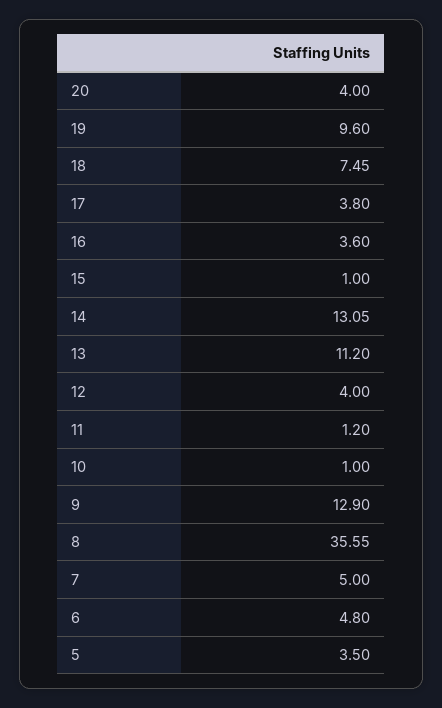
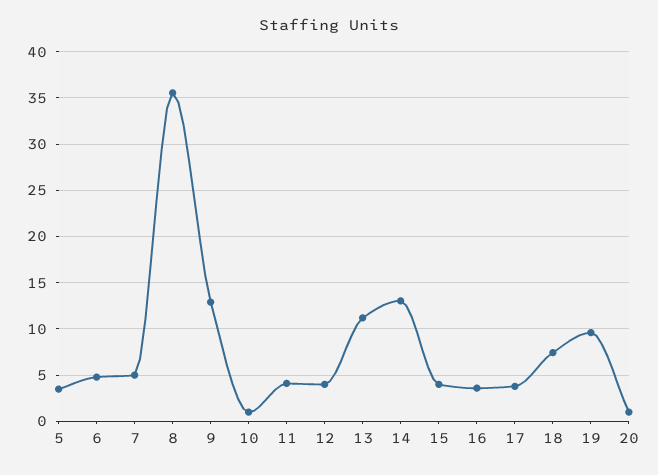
20: 4 -> 1
15: 1 -> 4
11: 1.2 -> 4

